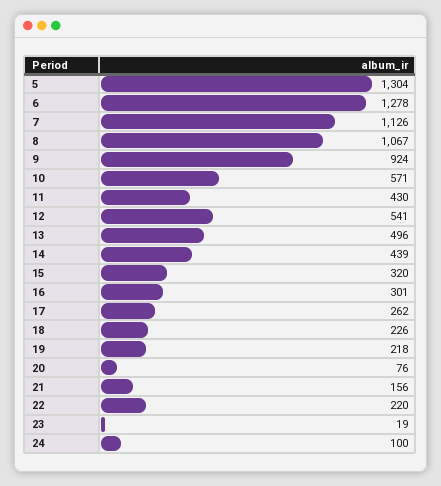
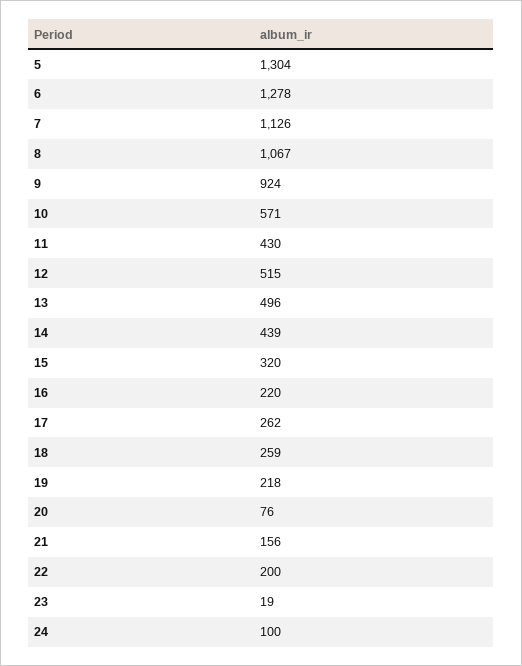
12: 541 -> 515
16: 301 -> 220
18: 226 -> 259
22: 220 -> 200

